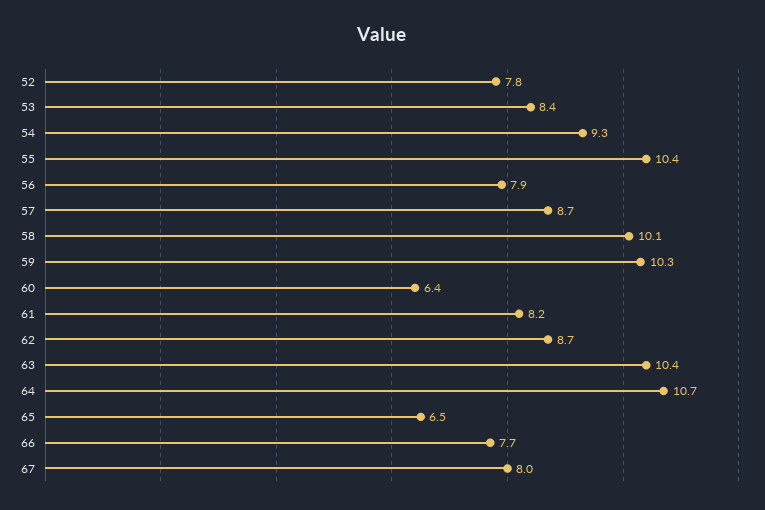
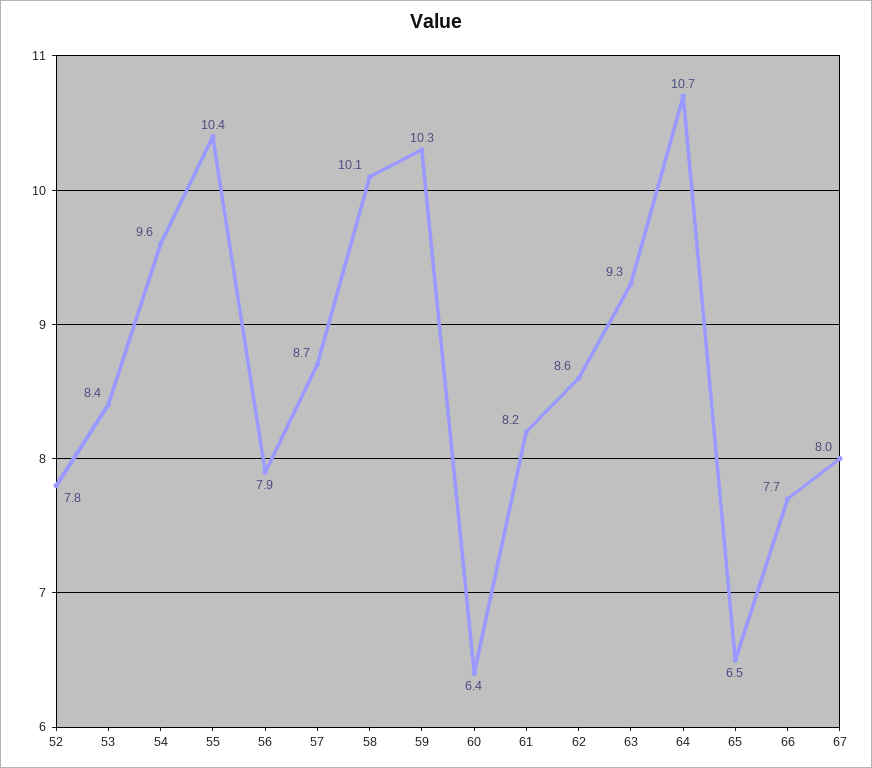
54: 9.3 -> 9.6
62: 8.7 -> 8.6
63: 10.4 -> 9.3

